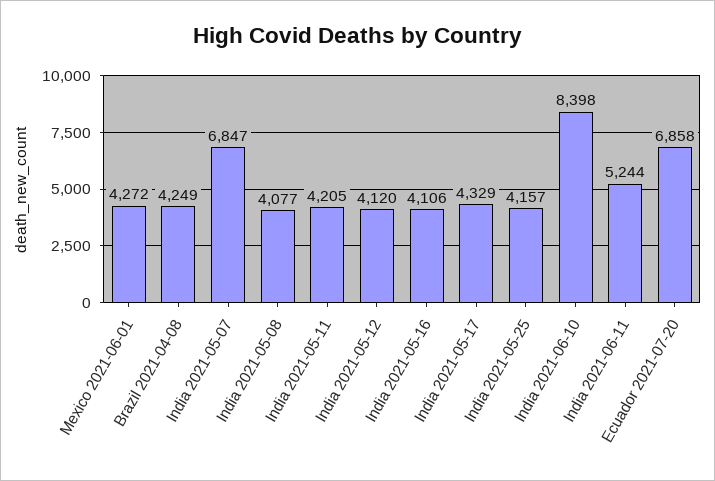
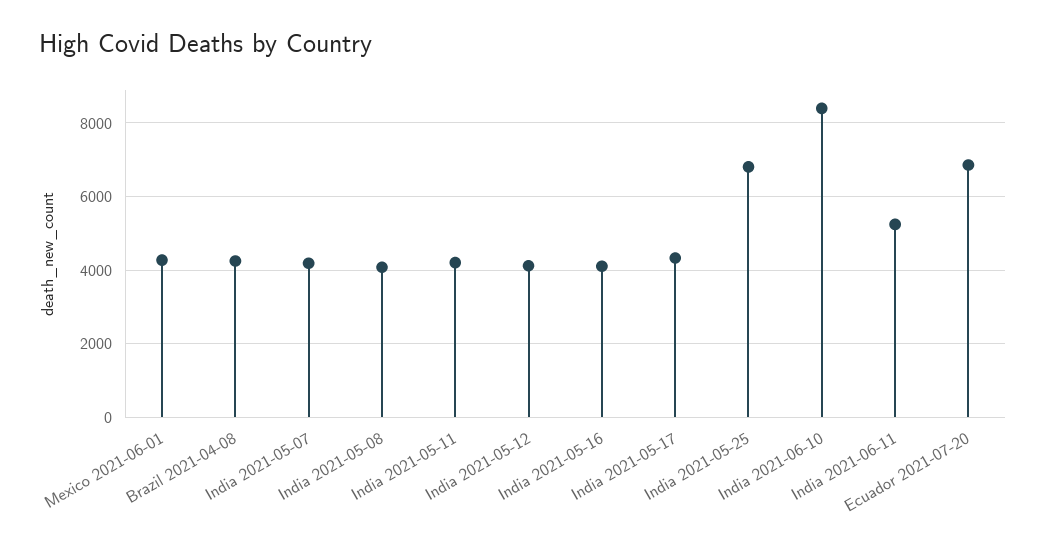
India 2021-05-07: 6847 -> 4200
India 2021-05-25: 4157 -> 6800

